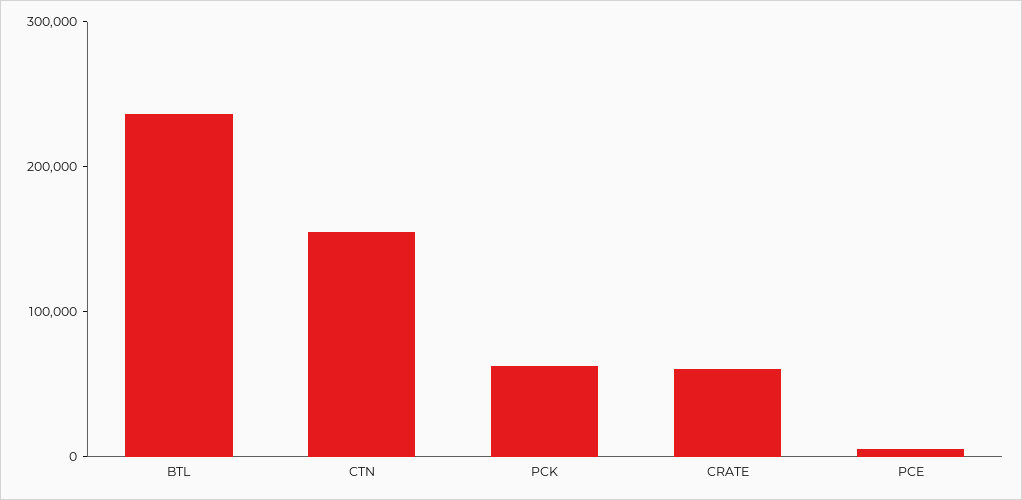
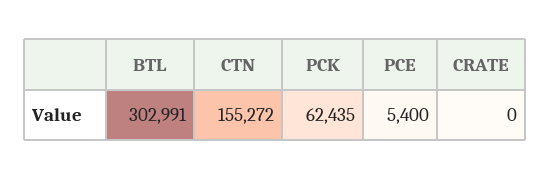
BTL: 240000 -> 302991
CRATE: 60000 -> 0

